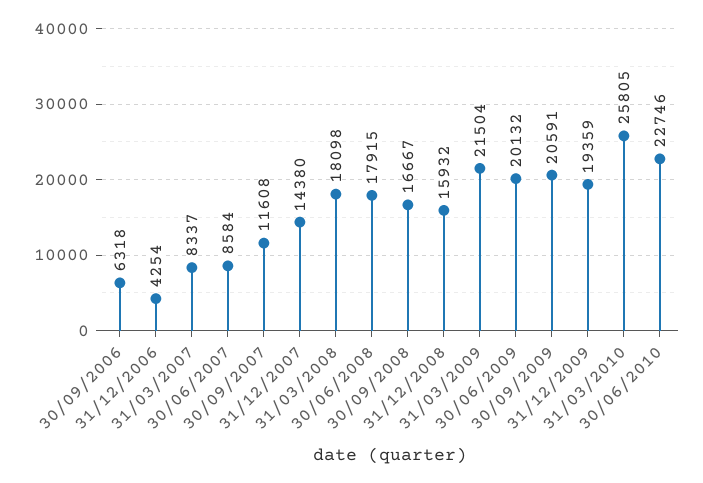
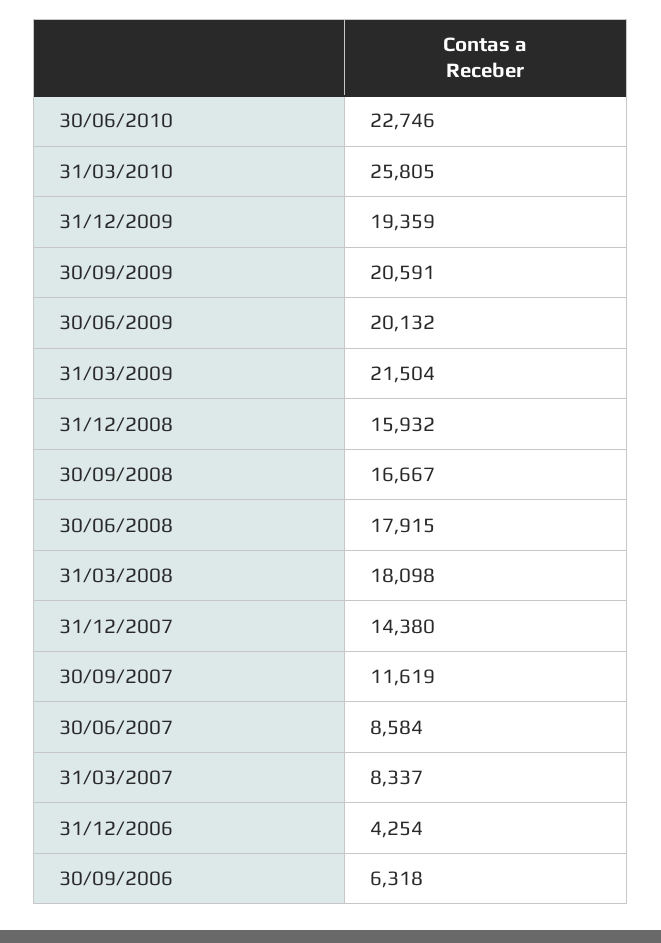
30/09/2007: 11608 -> 11619

